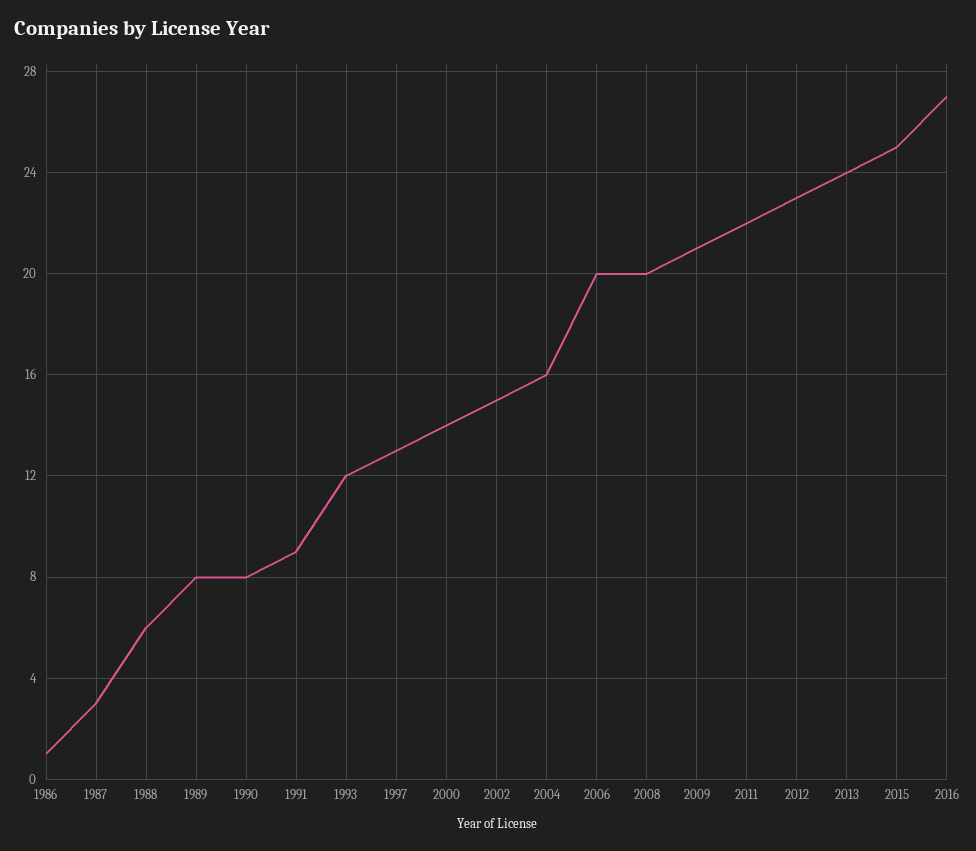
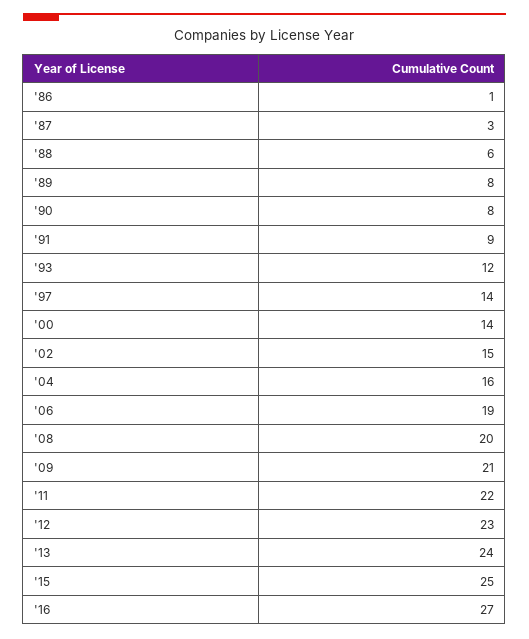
1997: 13 -> 14
2006: 20 -> 19

